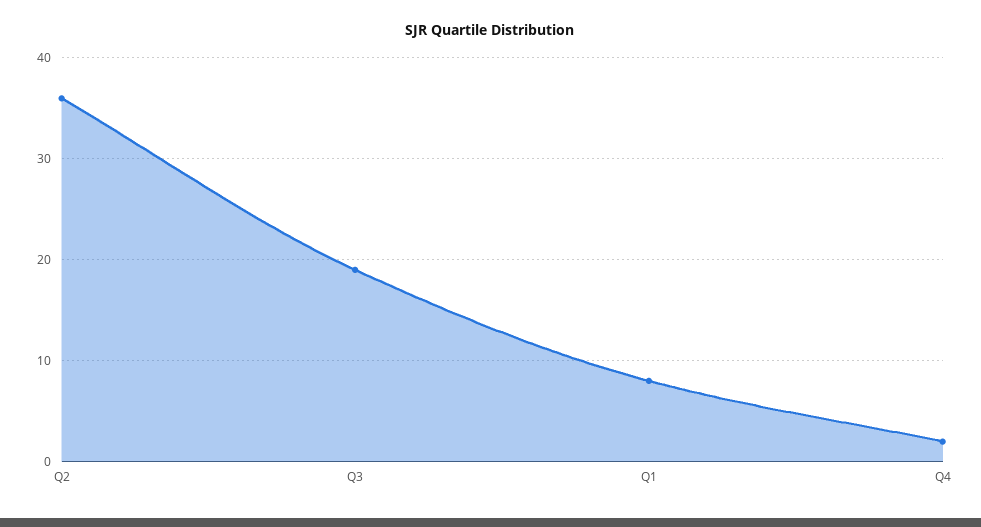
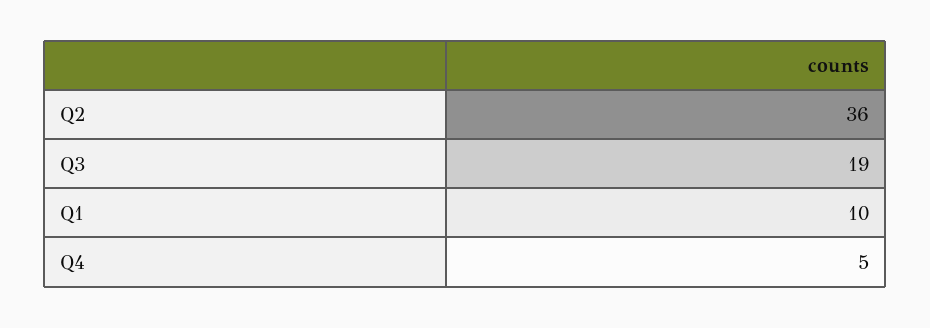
Q1: 8 -> 10
Q4: 2 -> 5

